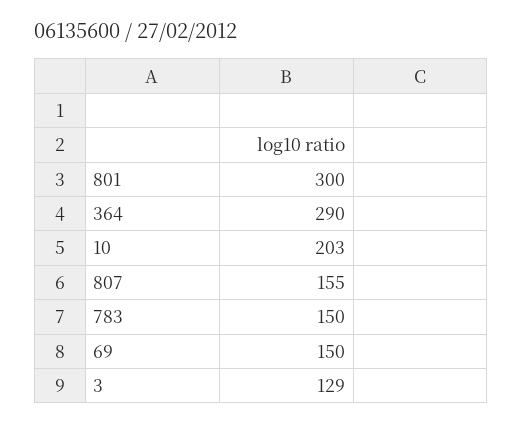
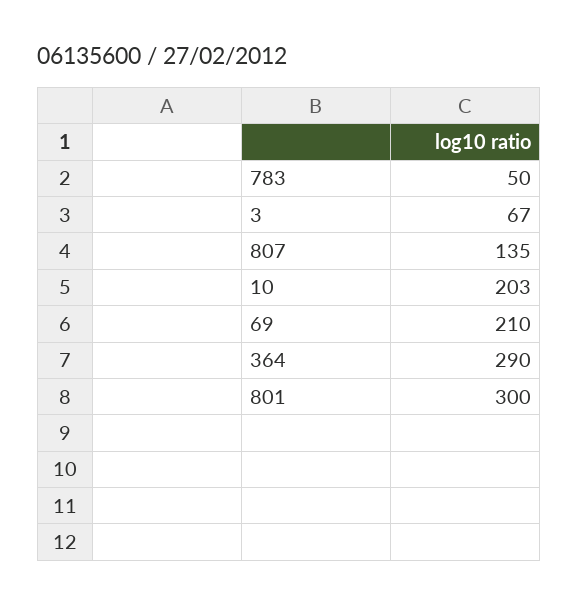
807: 155 -> 135
783: 150 -> 50
69: 150 -> 210
3: 129 -> 67

